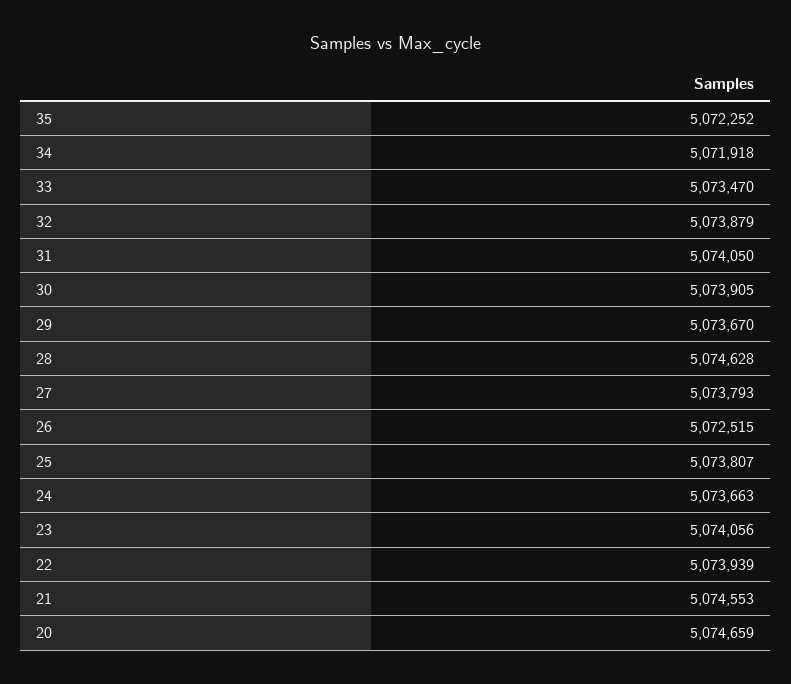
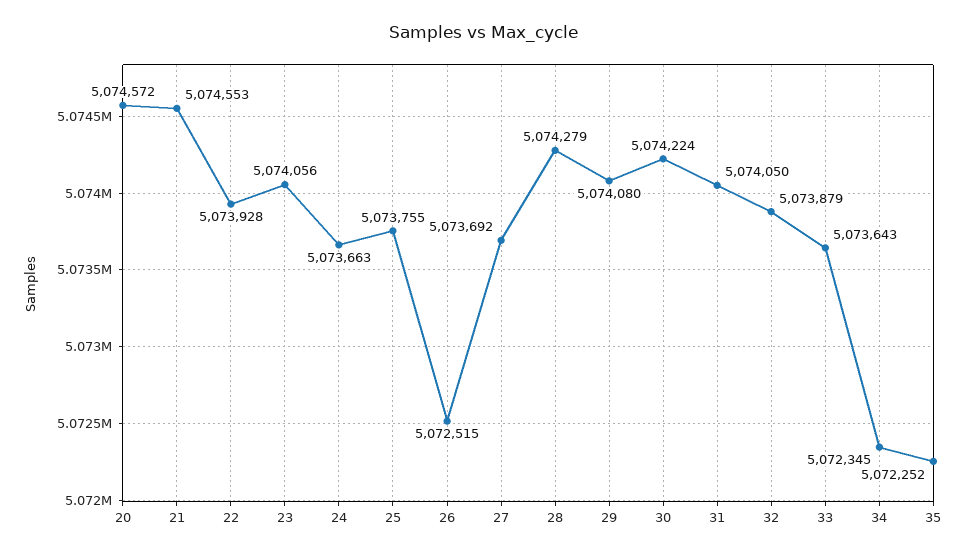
34: 5071918 -> 5072345
33: 5073470 -> 5073643
30: 5073905 -> 5074224
29: 5073670 -> 5074080
28: 5074628 -> 5074279
27: 5073793 -> 5073692
25: 5073807 -> 5073755
22: 5073939 -> 5073928
20: 5074659 -> 5074572

